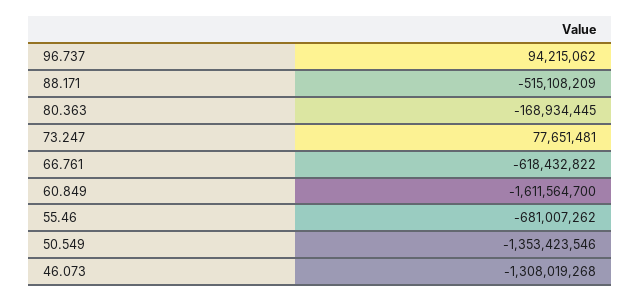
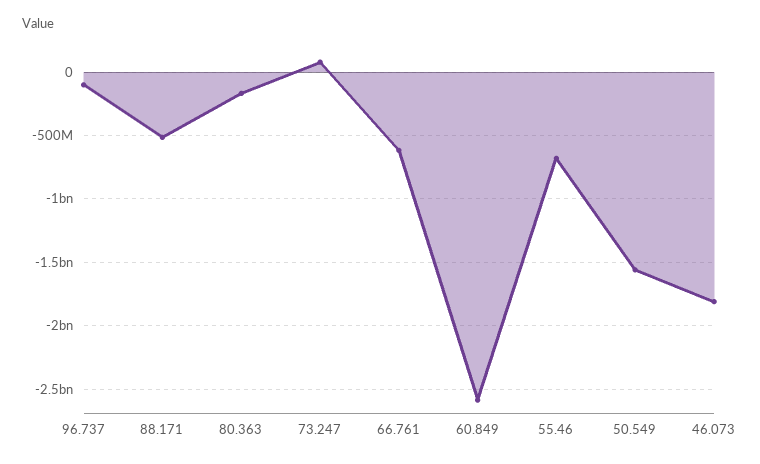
96.737: 94215062 -> -100000000
60.849: -1611564700 -> -2600000000
50.549: -1353423546 -> -1550000000
46.073: -1308019268 -> -1800000000

